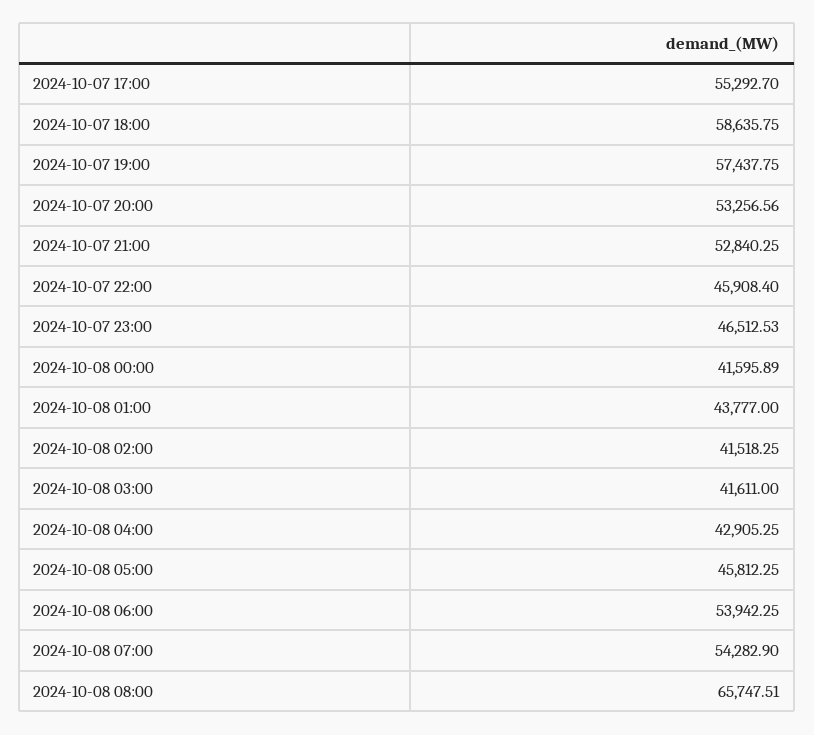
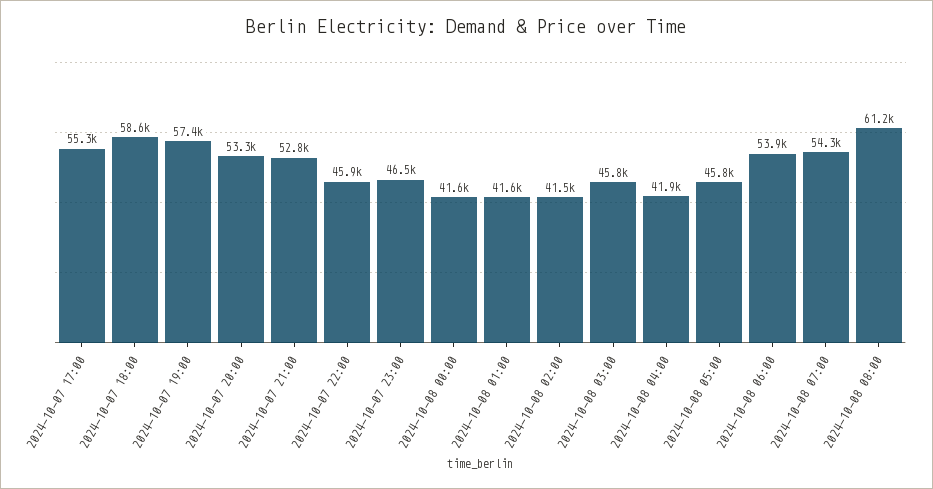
2024-10-08 01:00: 43777 -> 41600
2024-10-08 03:00: 41611 -> 45800
2024-10-08 04:00: 42905.25 -> 41900
2024-10-08 08:00: 65747.51 -> 61200

